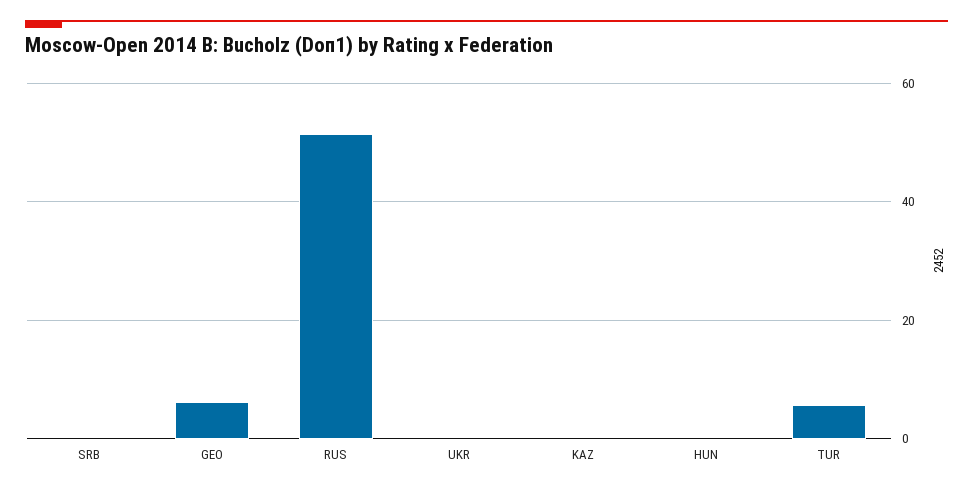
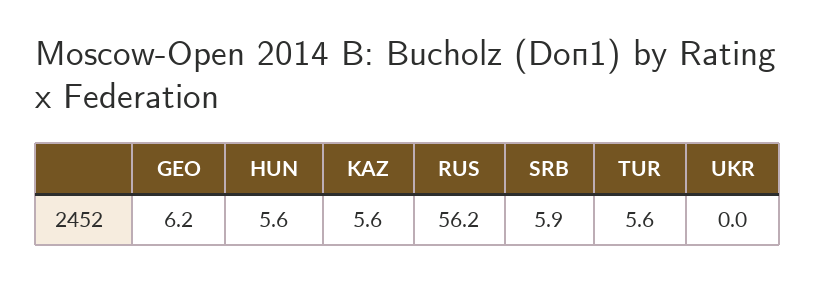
SRB: 0 -> 5.9
RUS: 52 -> 56.2
KAZ: 0 -> 5.6
HUN: 0 -> 5.6

